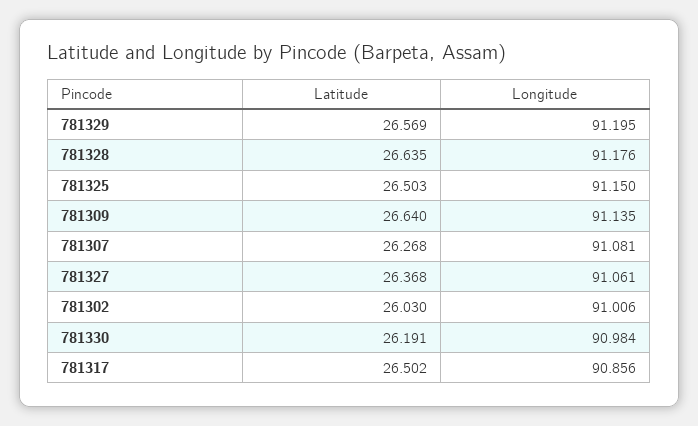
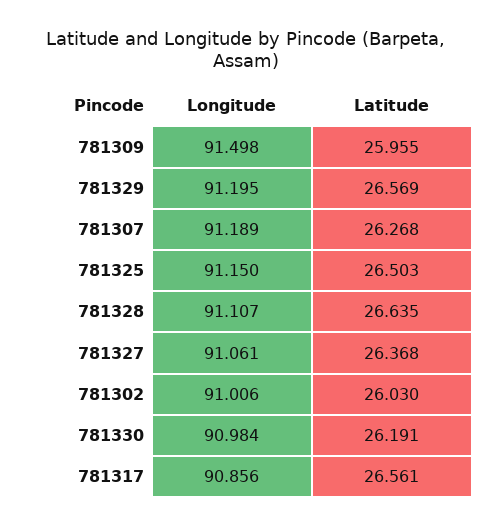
Longitude, 781328: 91.176 -> 91.107
Latitude, 781309: 26.64 -> 25.955
Longitude, 781309: 91.135 -> 91.498
Longitude, 781307: 91.081 -> 91.189
Latitude, 781317: 26.502 -> 26.561

